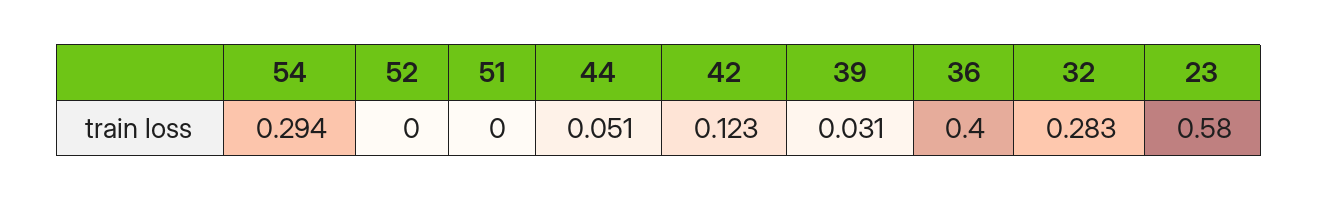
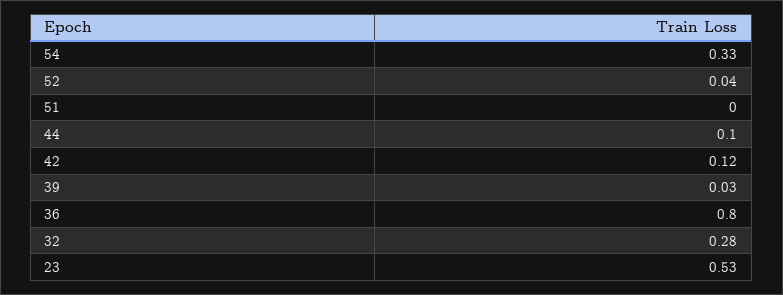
54: 0.294 -> 0.33
52: 0 -> 0.04
44: 0.051 -> 0.1
36: 0.4 -> 0.8
23: 0.58 -> 0.53

